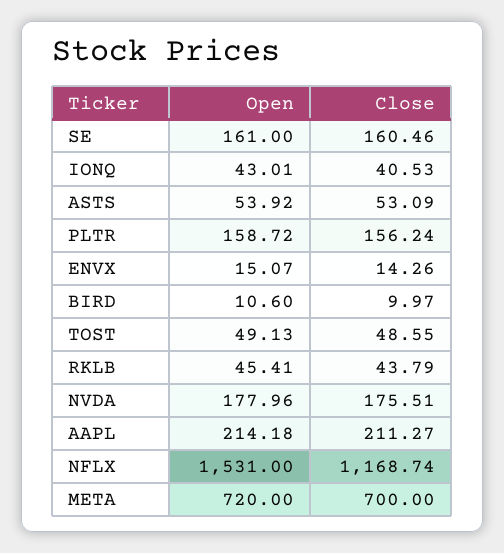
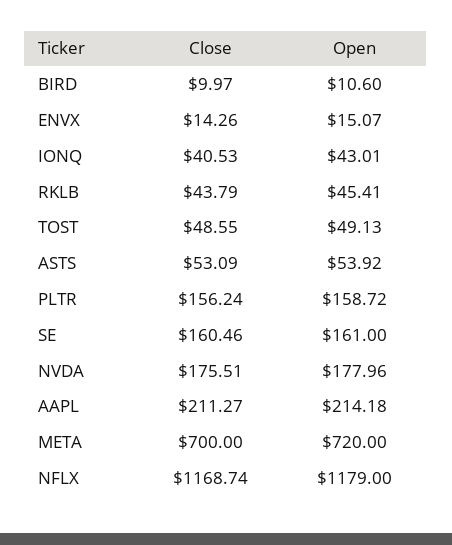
Open, NFLX: 1531 -> 1179

